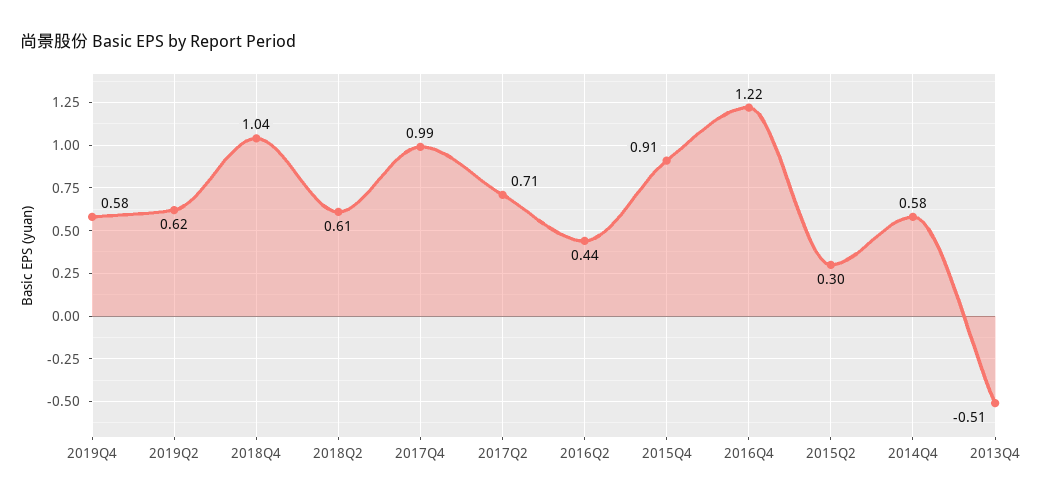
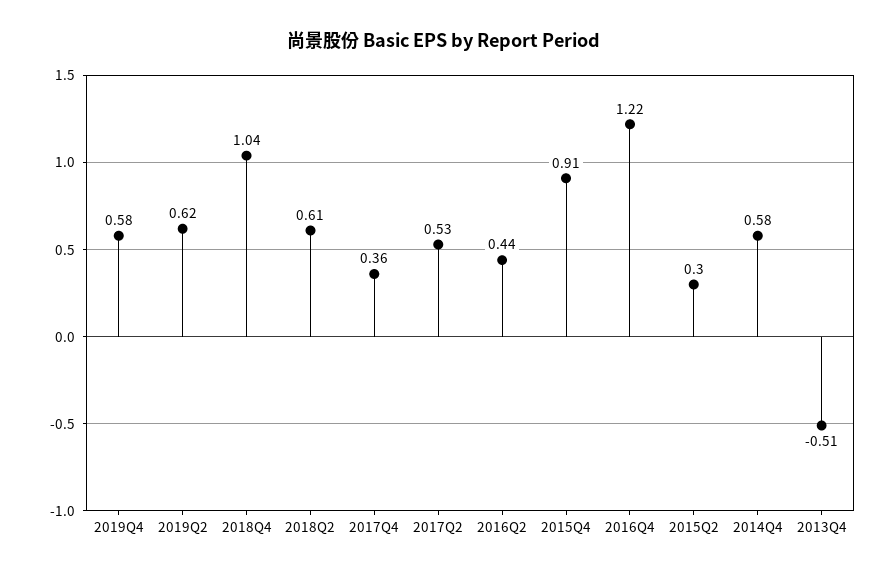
2017Q4: 0.99 -> 0.36
2017Q2: 0.71 -> 0.53

